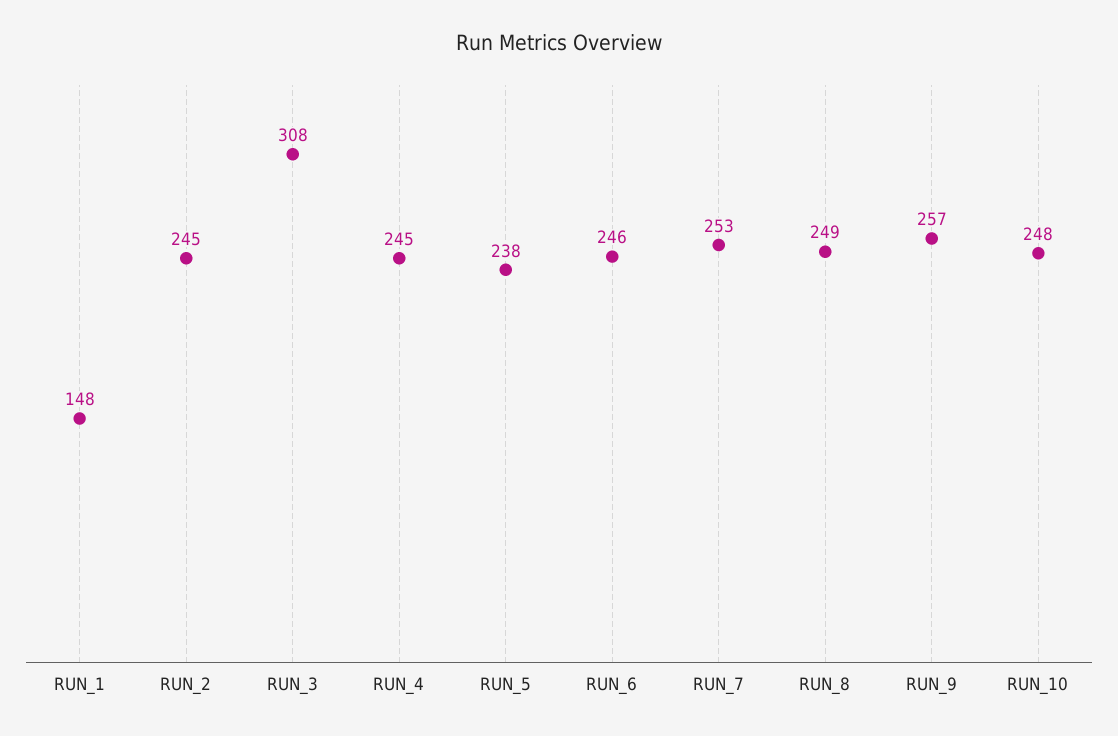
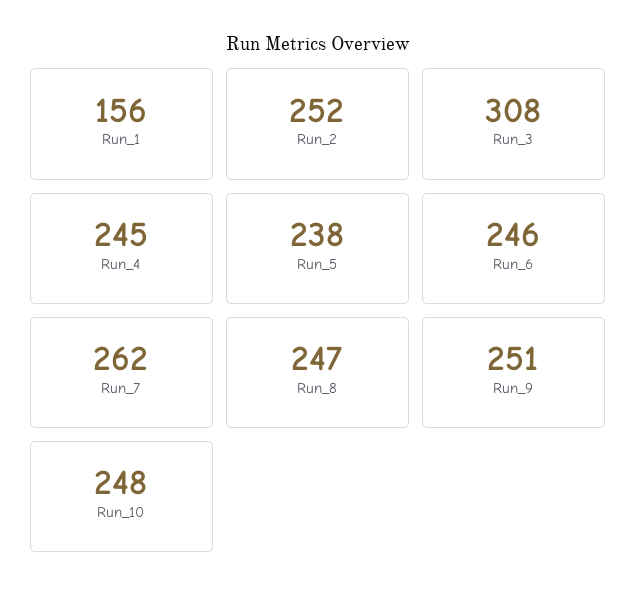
RUN_1: 148 -> 156
RUN_2: 245 -> 252
RUN_7: 253 -> 262
RUN_8: 249 -> 247
RUN_9: 257 -> 251

